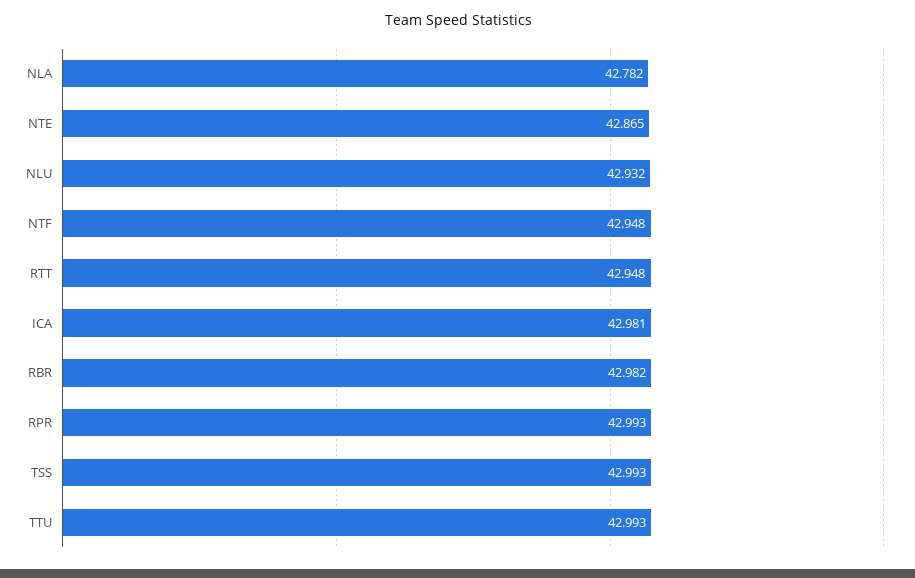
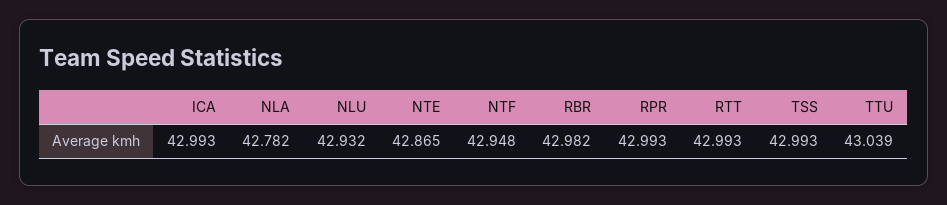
RTT: 42.948 -> 42.993
ICA: 42.981 -> 42.993
TTU: 42.993 -> 43.039

